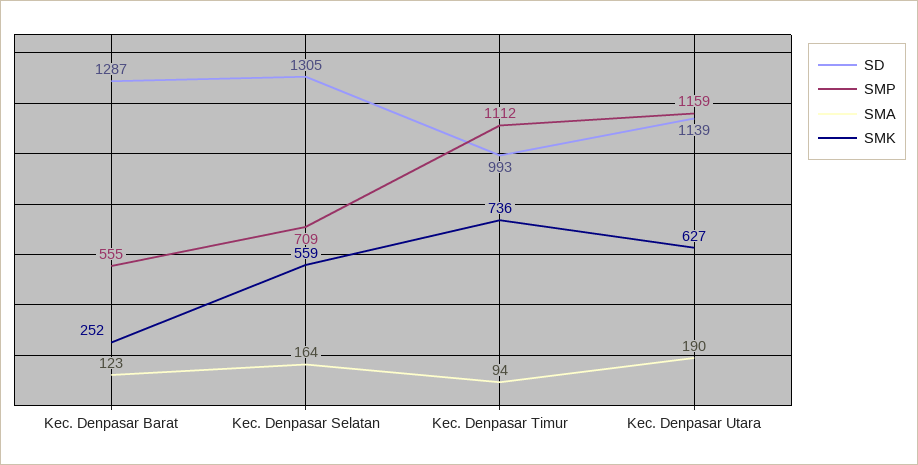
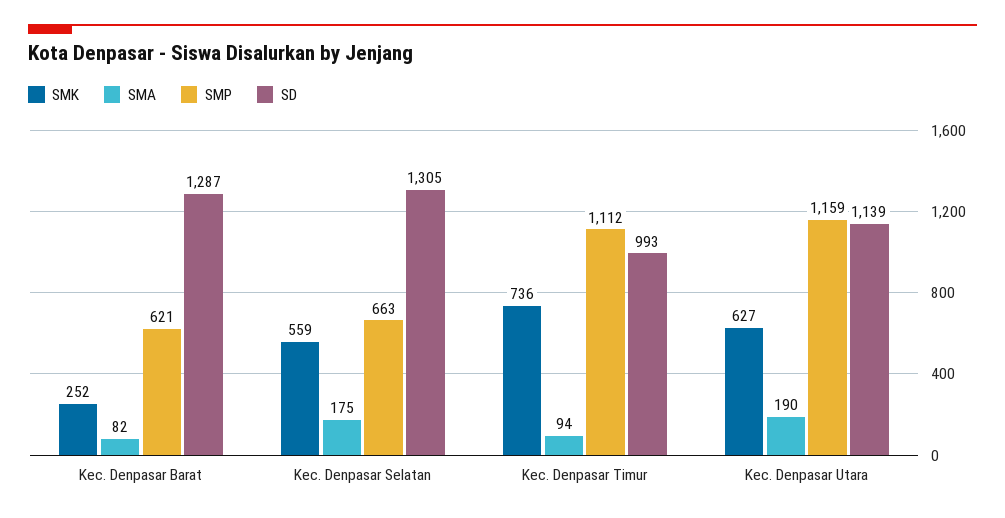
SMP, Kec. Denpasar Barat: 555 -> 621
SMA, Kec. Denpasar Barat: 123 -> 82
SMP, Kec. Denpasar Selatan: 709 -> 663
SMA, Kec. Denpasar Selatan: 164 -> 175

